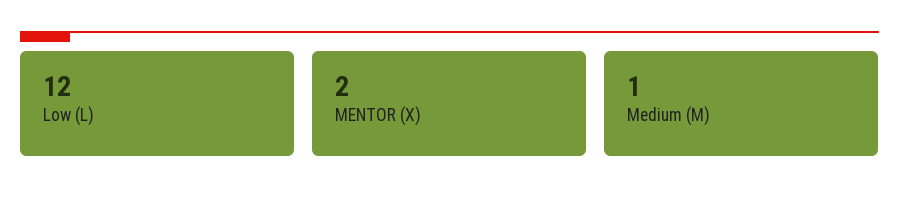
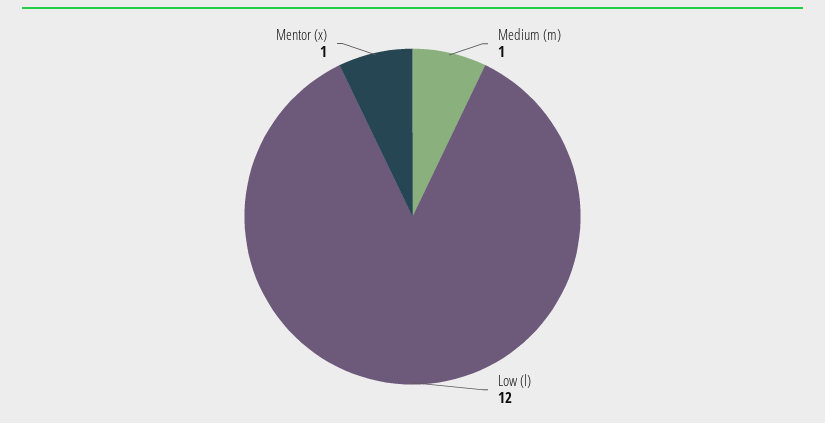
MENTOR (X): 2 -> 1

